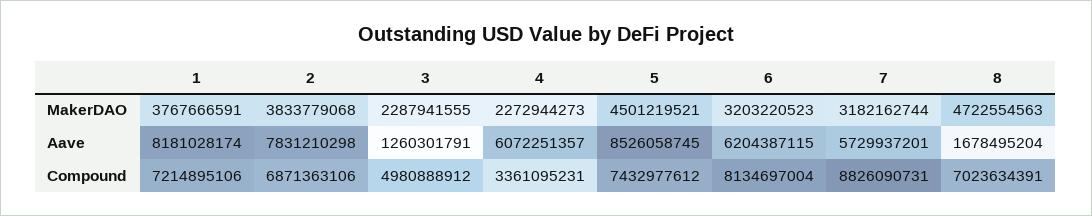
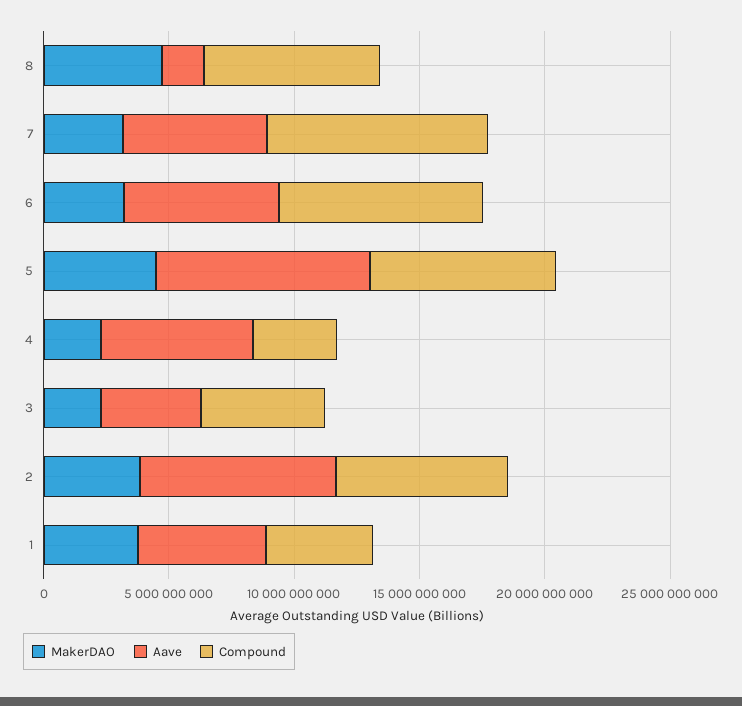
Aave, 1: 8181028174 -> 5000000000
Aave, 3: 1260301791 -> 4000000000
Compound, 1: 7214895106 -> 4000000000

